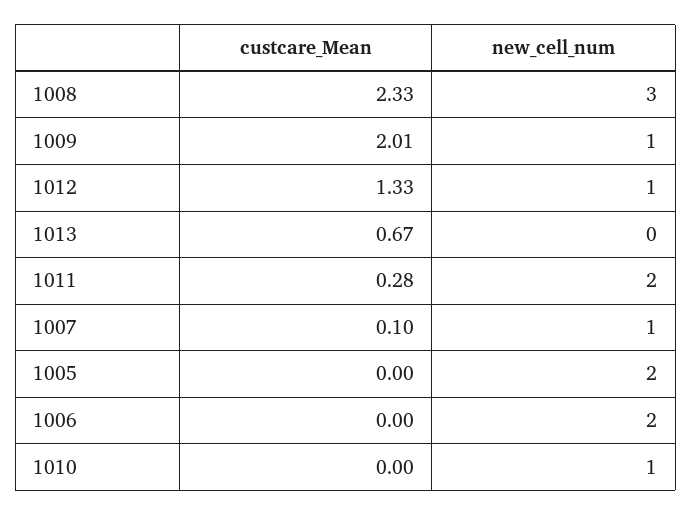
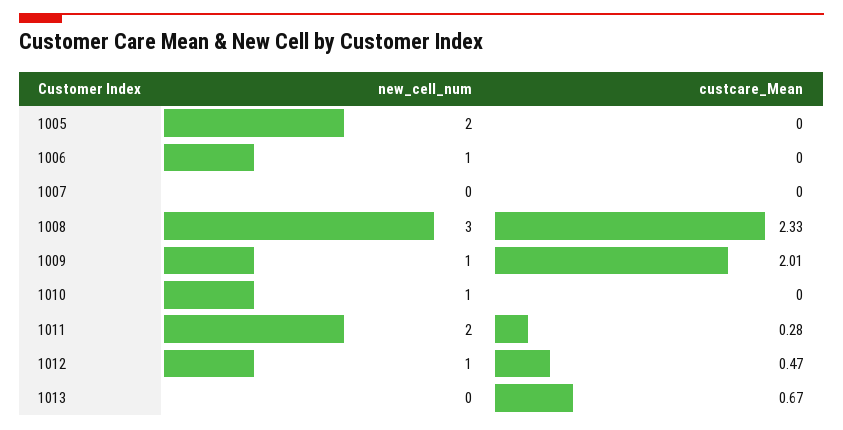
custcare_Mean, 1012: 1.33 -> 0.47
custcare_Mean, 1007: 0.1 -> 0
new_cell_num, 1007: 1 -> 0
new_cell_num, 1006: 2 -> 1

